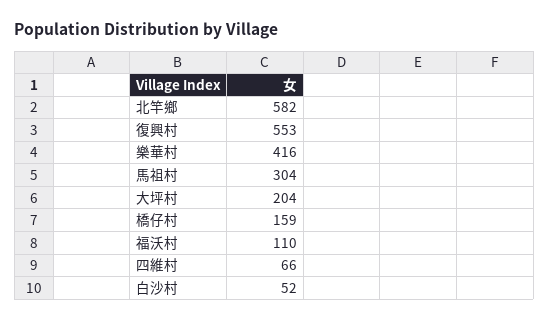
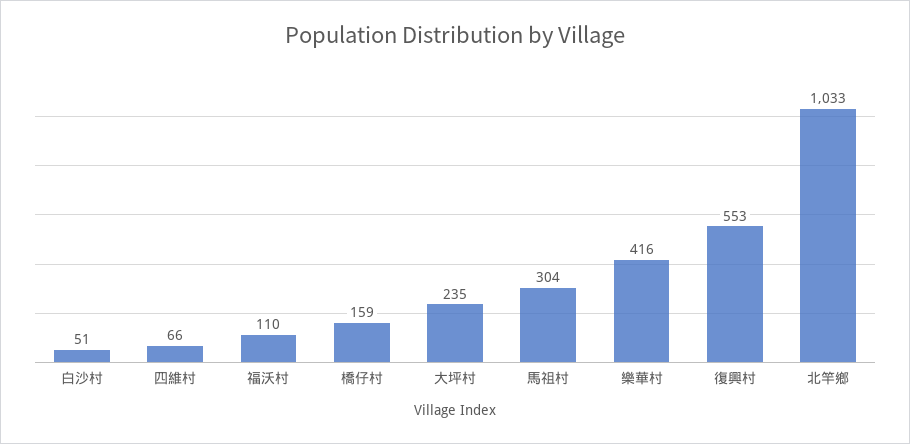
北竿鄉: 582 -> 1033
大坪村: 204 -> 235
白沙村: 52 -> 51

